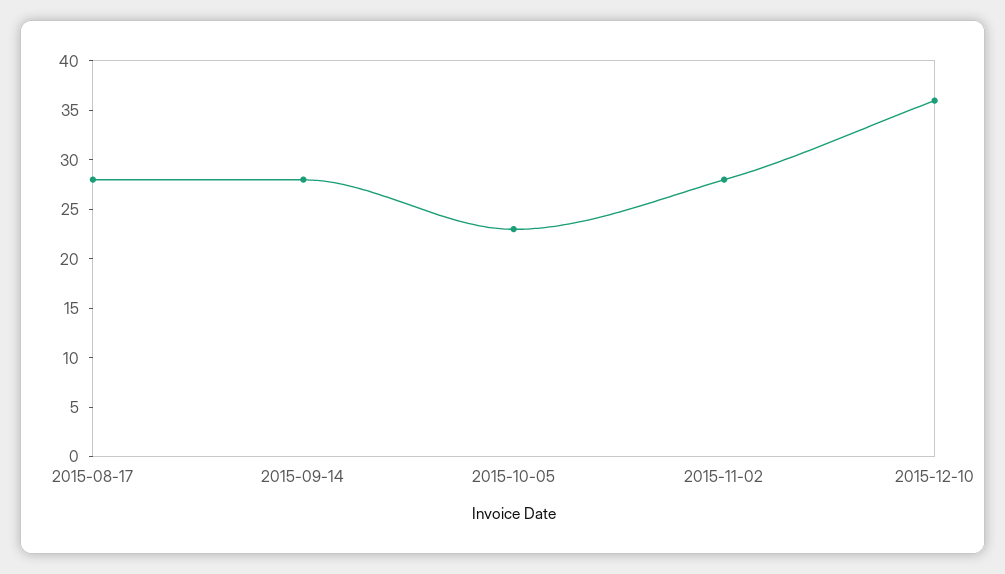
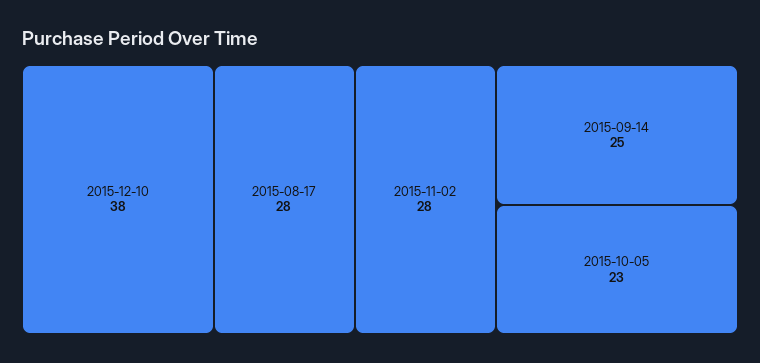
2015-09-14: 28 -> 25
2015-12-10: 36 -> 38

